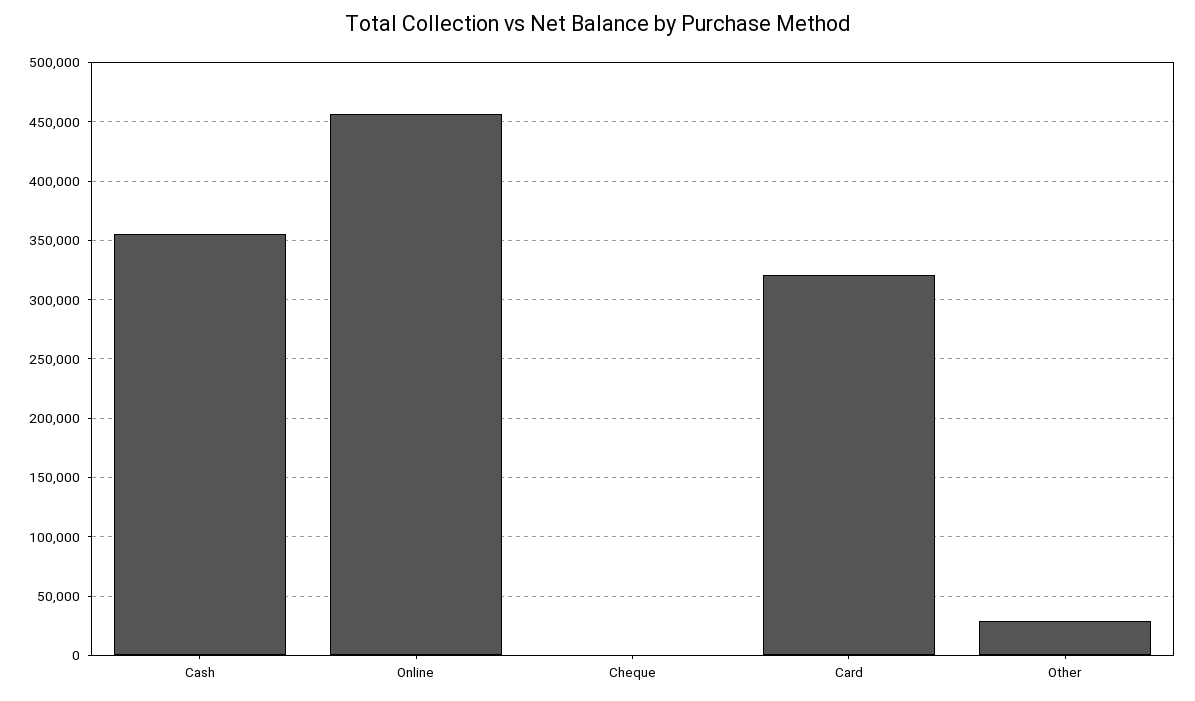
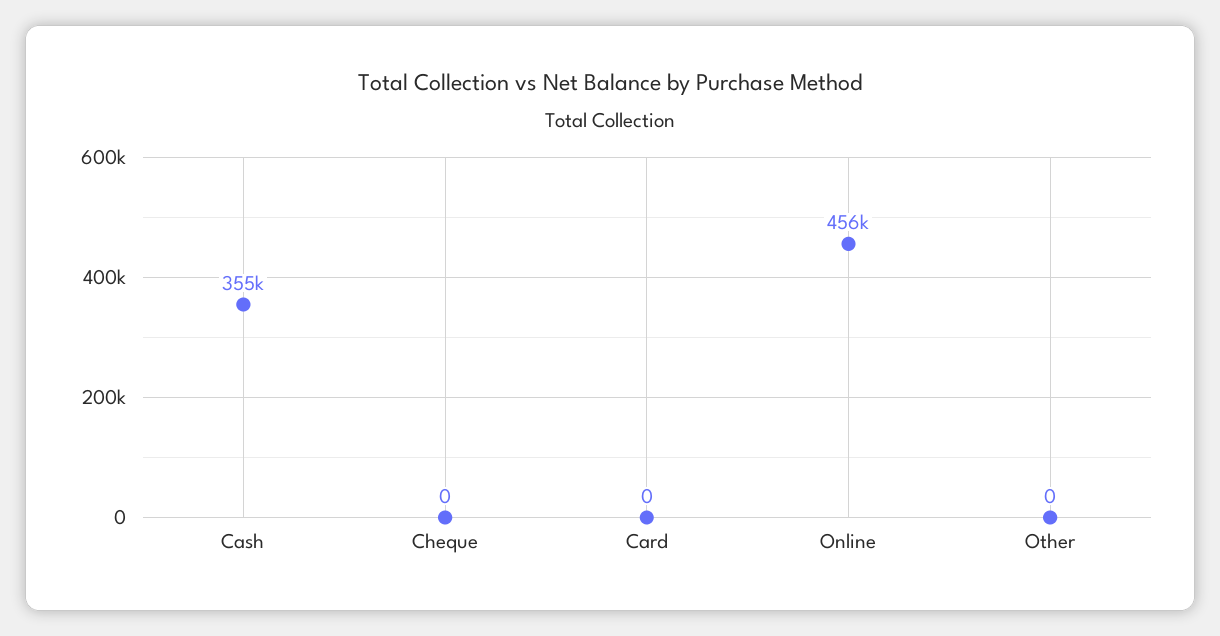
Card: 320000 -> 0
Other: 30000 -> 0

